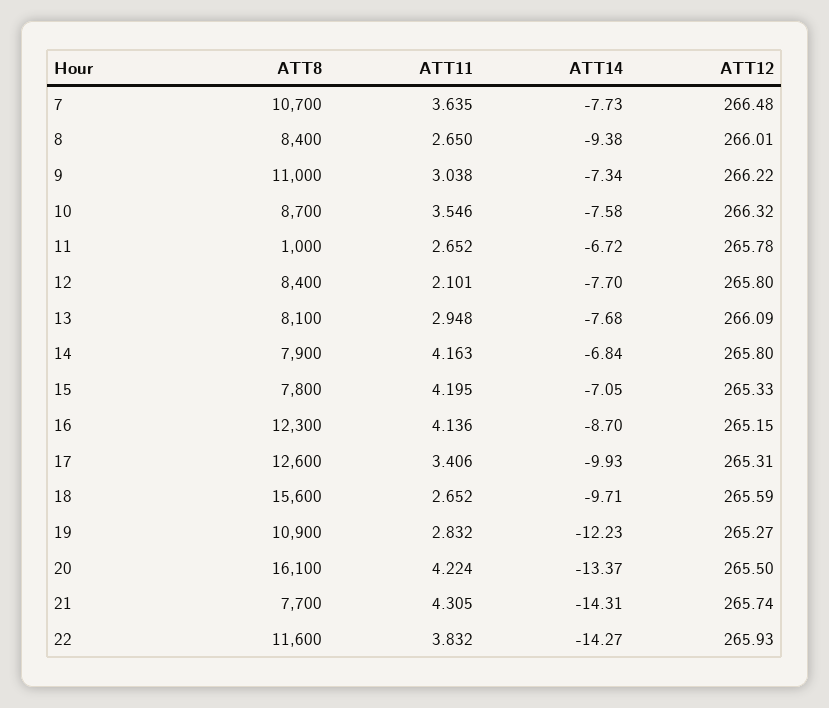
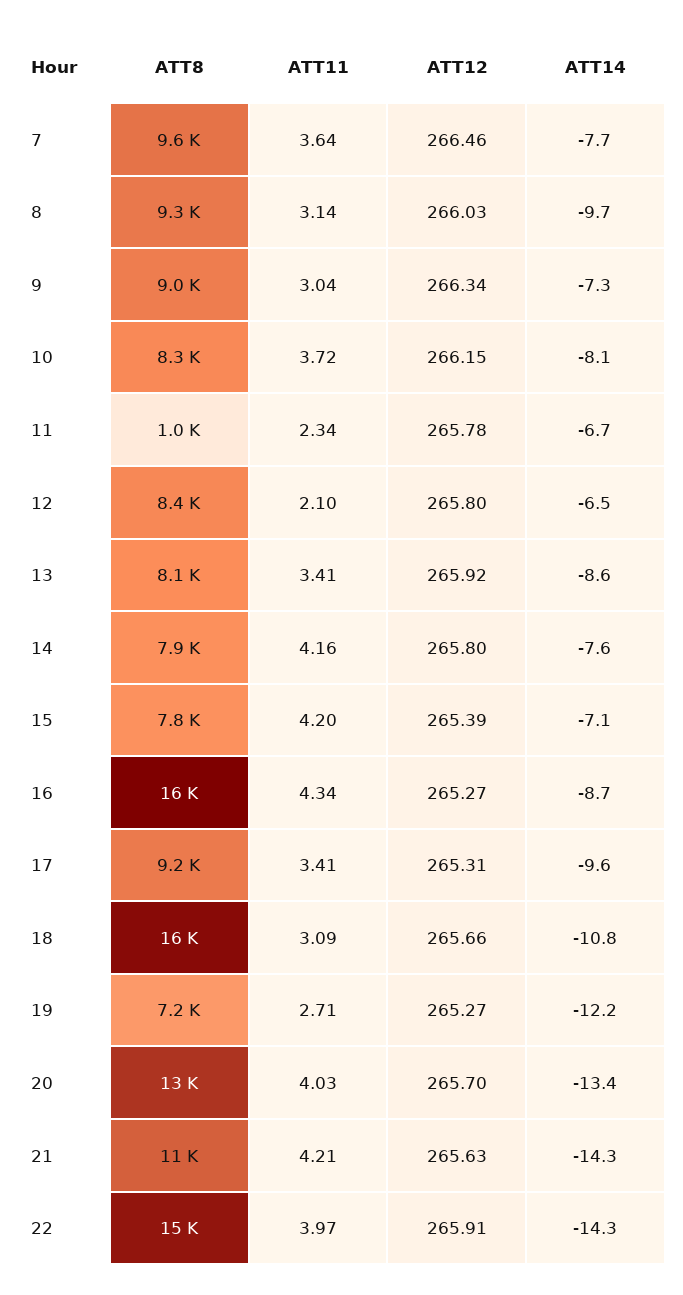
ATT8, 7: 10700 -> 9600
ATT12, 7: 266.48 -> 266.46
ATT8, 8: 8400 -> 9300
ATT11, 8: 2.65 -> 3.14
ATT14, 8: -9.38 -> -9.7
ATT12, 8: 266.01 -> 266.03
ATT8, 9: 11000 -> 9000
ATT12, 9: 266.22 -> 266.34
ATT8, 10: 8700 -> 8300
ATT11, 10: 3.546 -> 3.72
ATT14, 10: -7.58 -> -8.1
ATT12, 10: 266.32 -> 266.15
ATT11, 11: 2.652 -> 2.34
ATT14, 12: -7.7 -> -6.5
ATT11, 13: 2.948 -> 3.41
ATT14, 13: -7.68 -> -8.6
ATT12, 13: 266.09 -> 265.92
ATT14, 14: -6.84 -> -7.6
ATT12, 15: 265.33 -> 265.39
ATT8, 16: 12300 -> 16000
ATT11, 16: 4.136 -> 4.34
ATT12, 16: 265.15 -> 265.27
ATT8, 17: 12600 -> 9200
ATT14, 17: -9.93 -> -9.6
ATT11, 18: 2.652 -> 3.09
ATT14, 18: -9.71 -> -10.8
ATT12, 18: 265.59 -> 265.66
ATT8, 19: 10900 -> 7200
ATT11, 19: 2.832 -> 2.71
ATT8, 20: 16100 -> 13000
ATT11, 20: 4.224 -> 4.03
ATT12, 20: 265.5 -> 265.7
ATT8, 21: 7700 -> 11000
ATT11, 21: 4.305 -> 4.21
ATT12, 21: 265.74 -> 265.63
ATT8, 22: 11600 -> 15000
ATT11, 22: 3.832 -> 3.97
ATT12, 22: 265.93 -> 265.91

